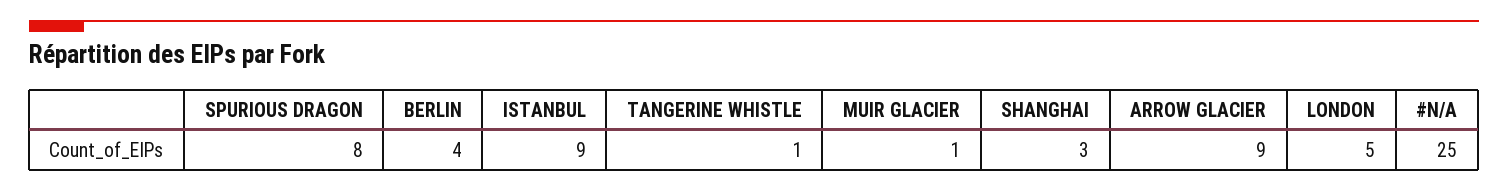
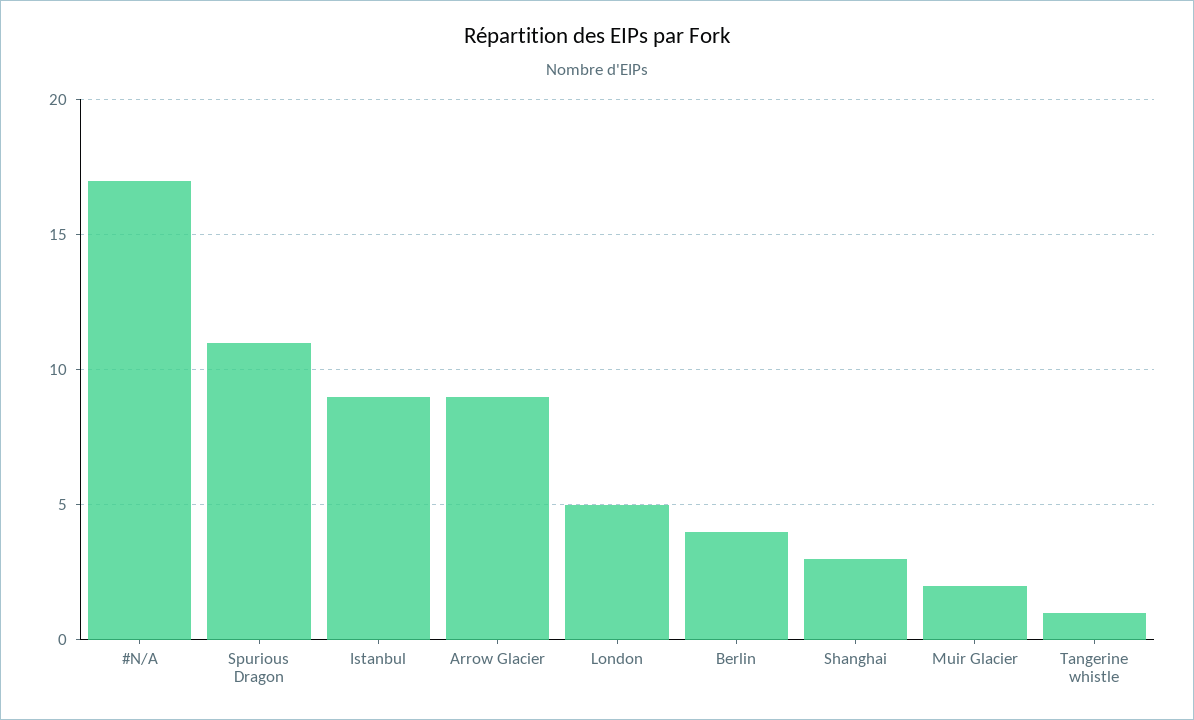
SPURIOUS DRAGON: 8 -> 11
MUIR GLACIER: 1 -> 2
#N/A: 25 -> 17

